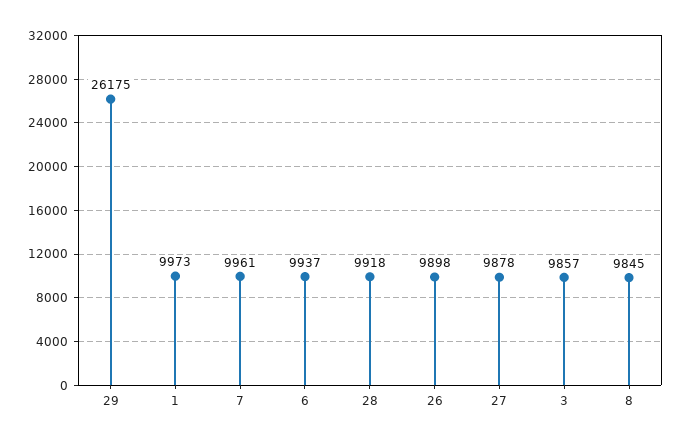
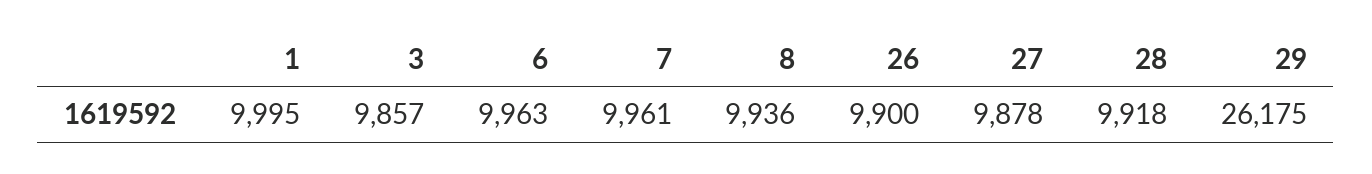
1: 9973 -> 9995
6: 9937 -> 9963
26: 9898 -> 9900
8: 9845 -> 9936

